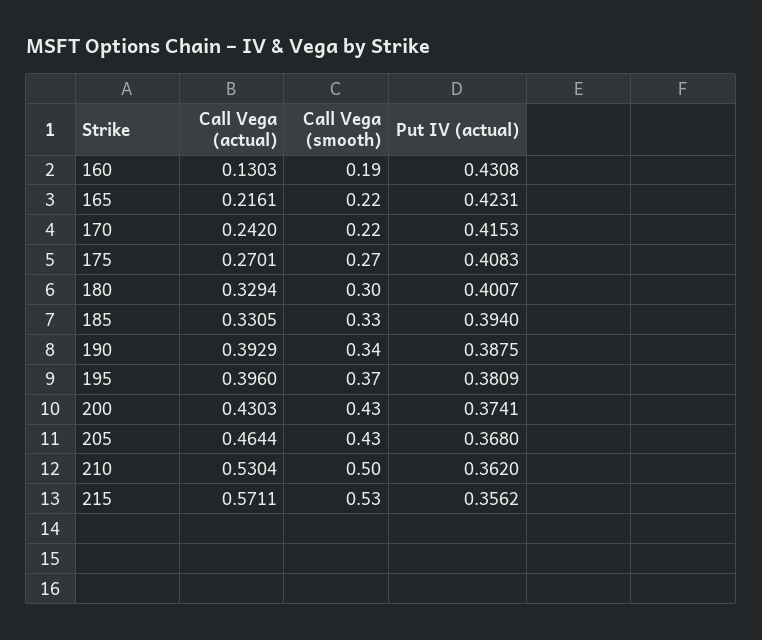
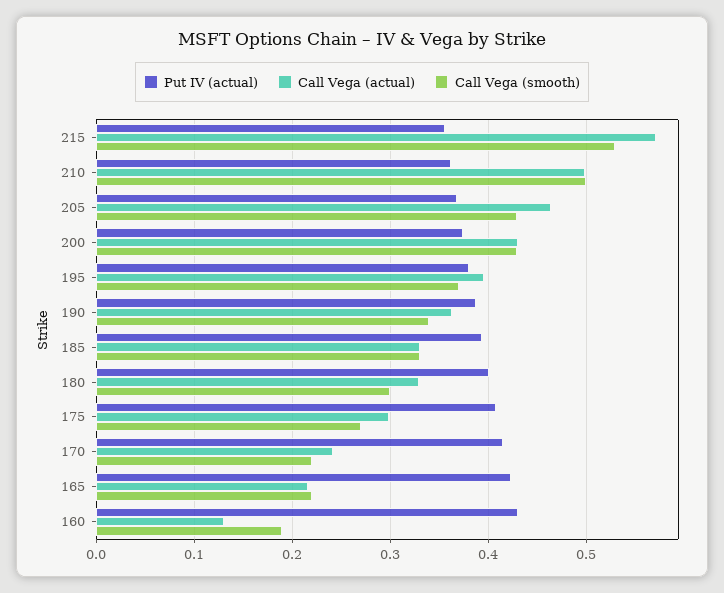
Call Vega (actual), 175: 0.2701 -> 0.3
Call Vega (actual), 190: 0.3929 -> 0.36
Call Vega (actual), 210: 0.5304 -> 0.5

